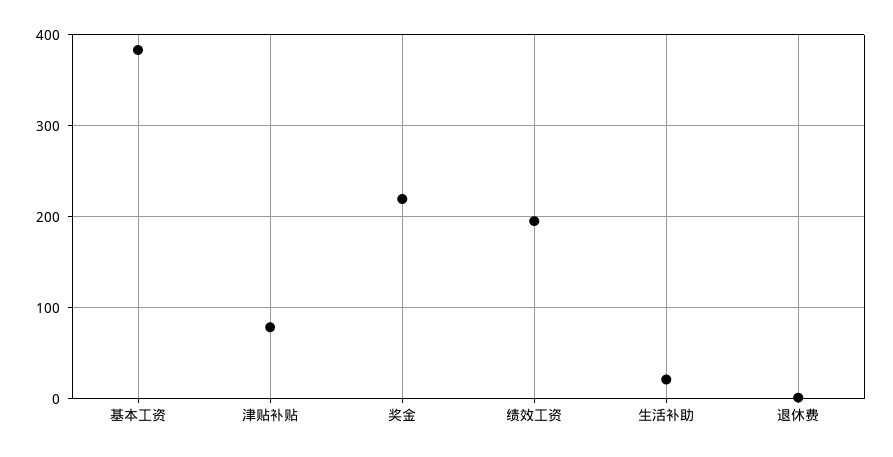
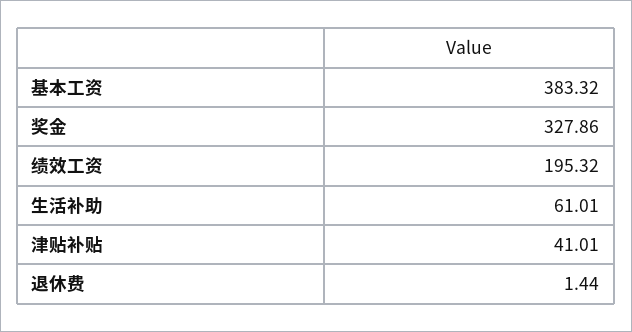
津贴补贴: 80 -> 41.01
奖金: 220 -> 327.86
生活补助: 20 -> 61.01

